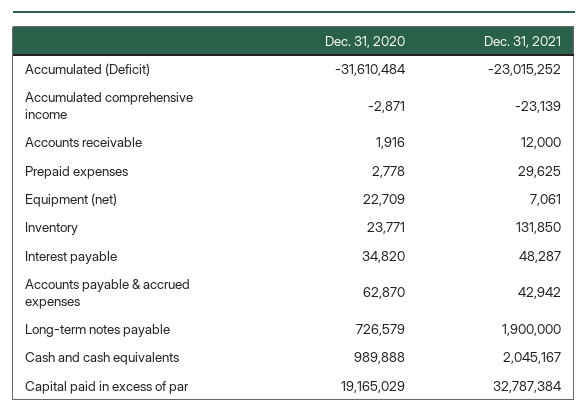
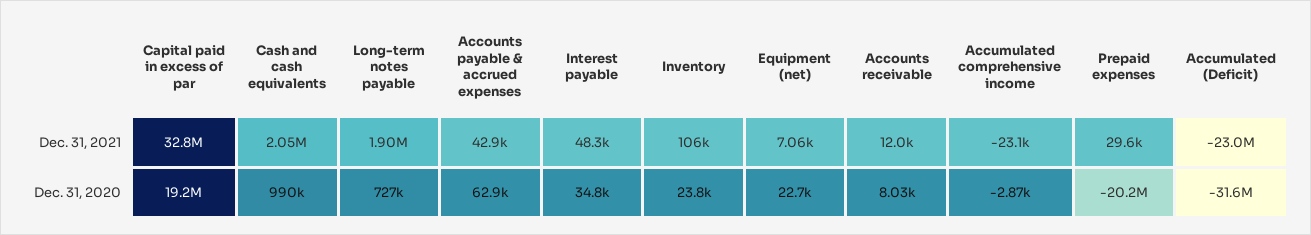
Dec. 31, 2020, Accounts receivable: 1916 -> 8030
Dec. 31, 2020, Prepaid expenses: 2778 -> -20200000
Dec. 31, 2021, Inventory: 131850 -> 106000

